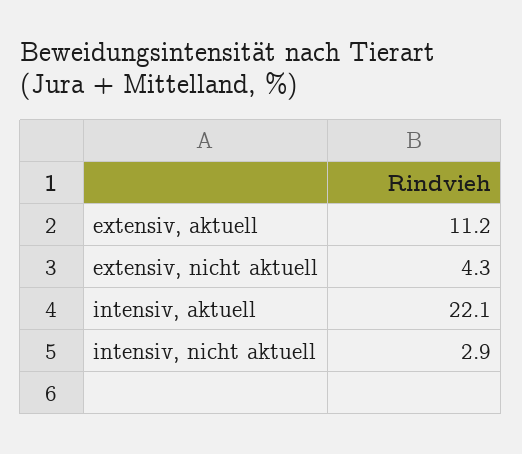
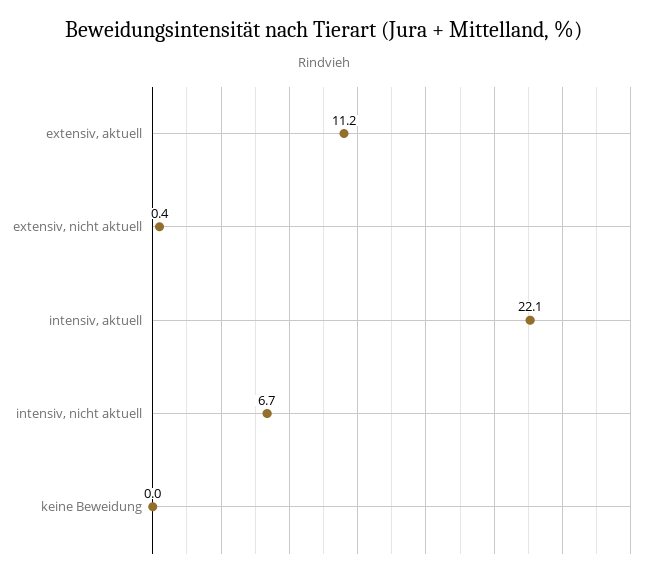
extensiv, nicht aktuell: 4.3 -> 0.4
intensiv, nicht aktuell: 2.9 -> 6.7
keine Beweidung: none -> 0

